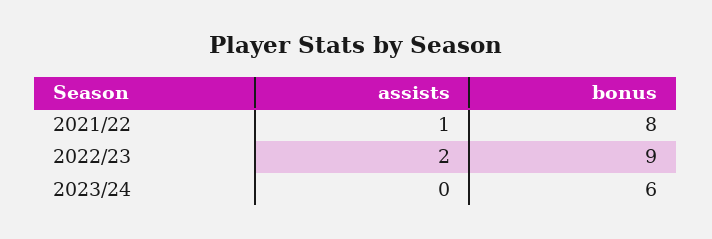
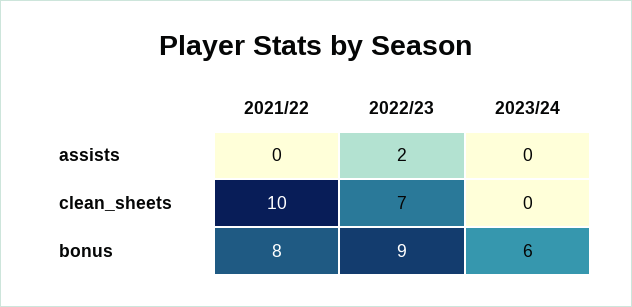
assists, 2021/22: 1 -> 0
clean_sheets, 2021/22: none -> 10
clean_sheets, 2022/23: none -> 7
clean_sheets, 2023/24: none -> 0

